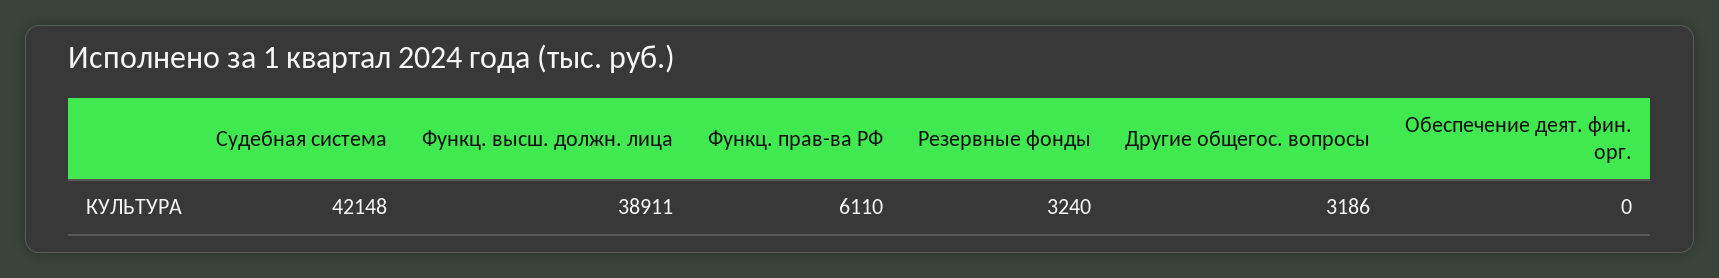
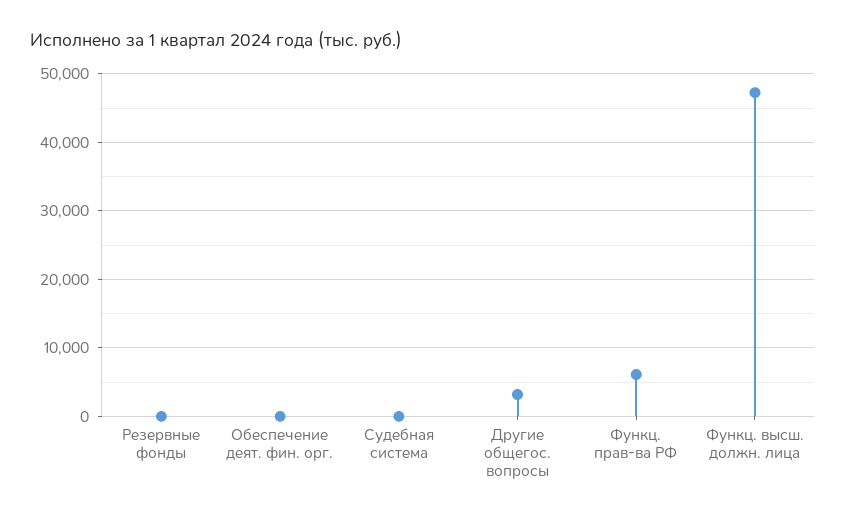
Судебная система: 42148 -> 0
Функц. высш. должн. лица: 38911 -> 47000
Резервные фонды: 3240 -> 0

